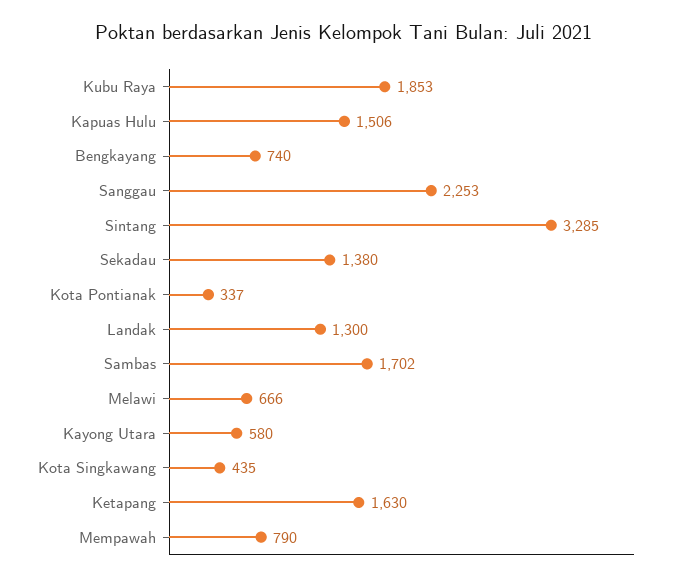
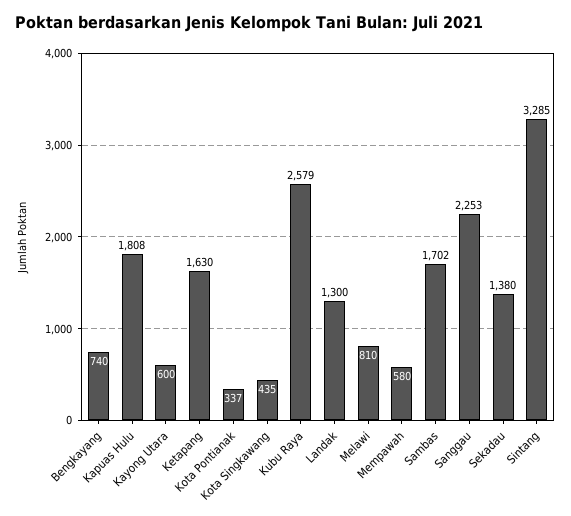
Kubu Raya: 1853 -> 2579
Kapuas Hulu: 1506 -> 1808
Melawi: 666 -> 810
Kayong Utara: 580 -> 600
Mempawah: 790 -> 580

